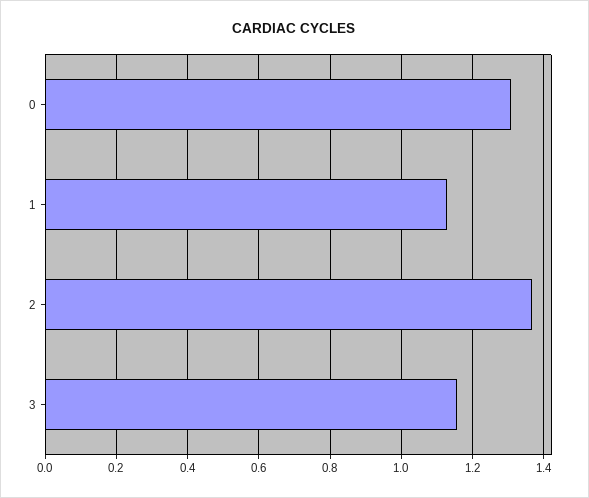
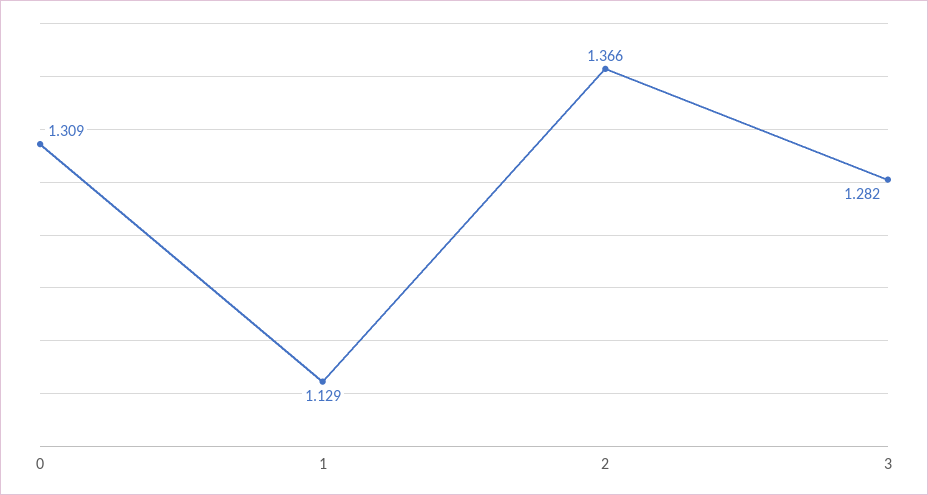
3: 1.16 -> 1.282

